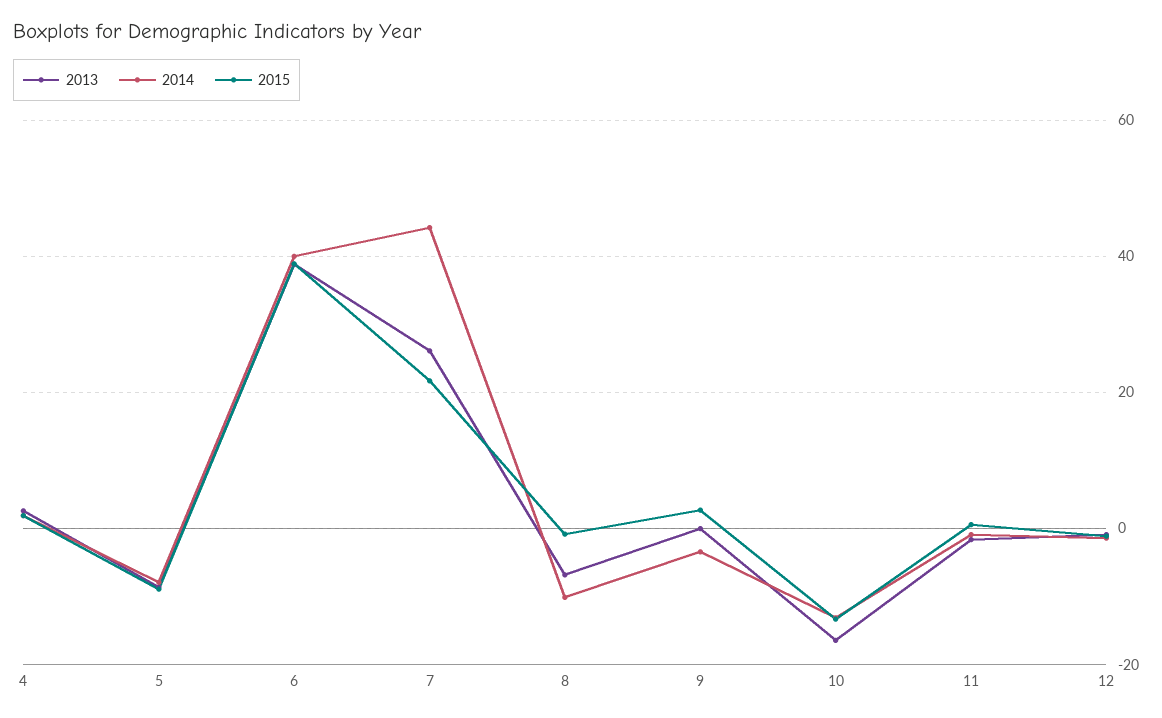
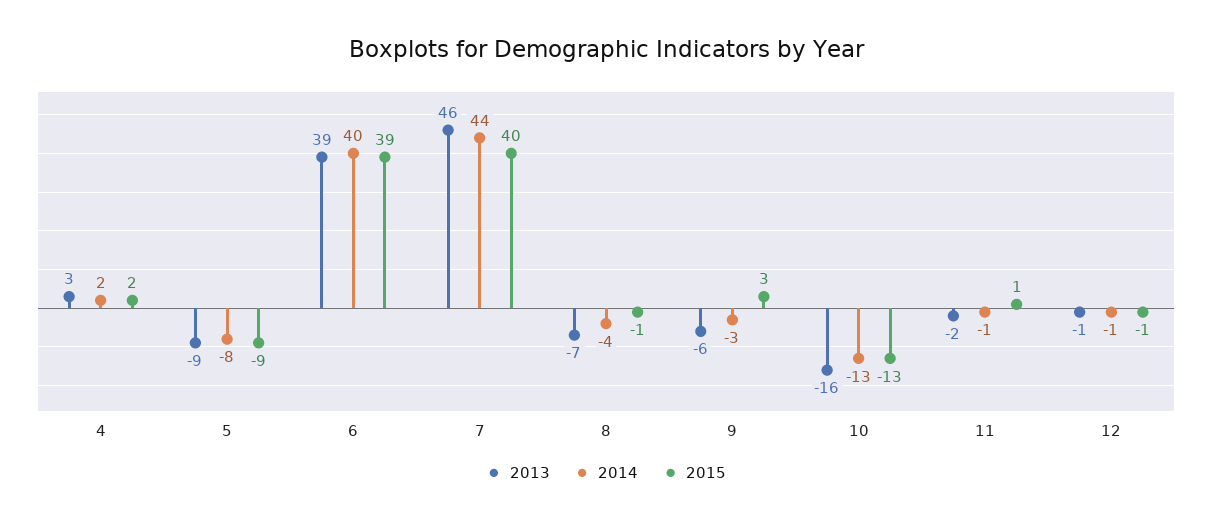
2013, 7: 26 -> 46
2015, 7: 22 -> 40
2014, 8: -10 -> -4
2013, 9: 0 -> -6

